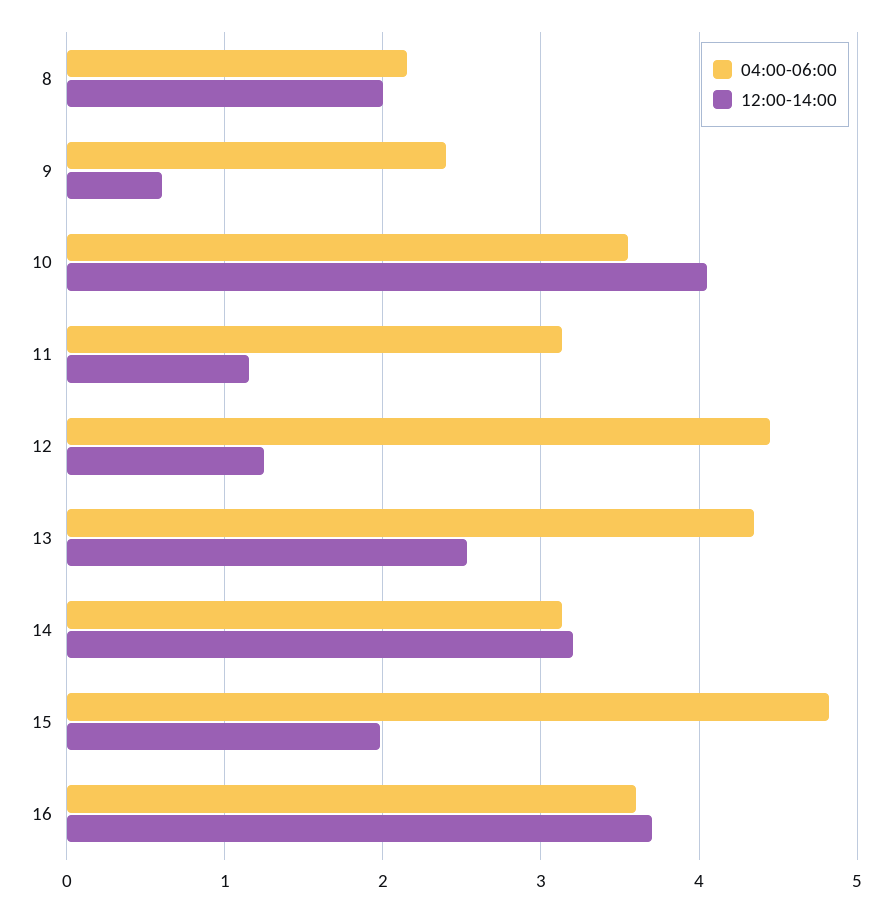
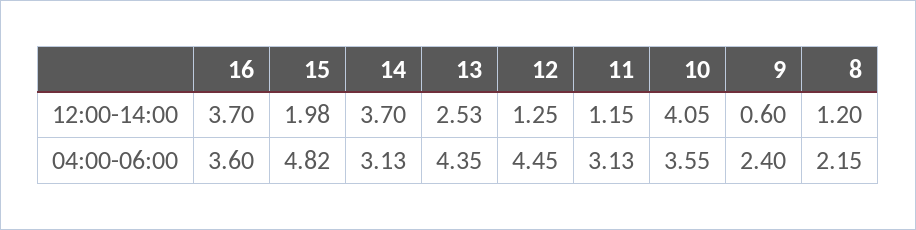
12:00-14:00, 8: 2 -> 1.2
12:00-14:00, 14: 3.2 -> 3.7

